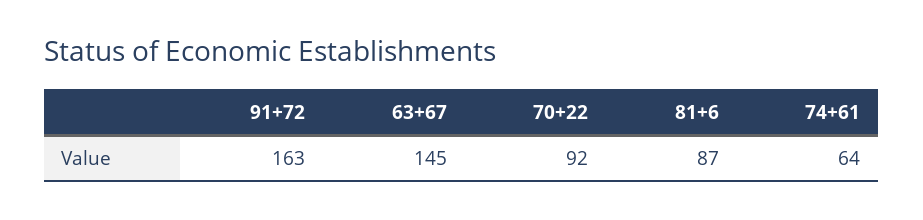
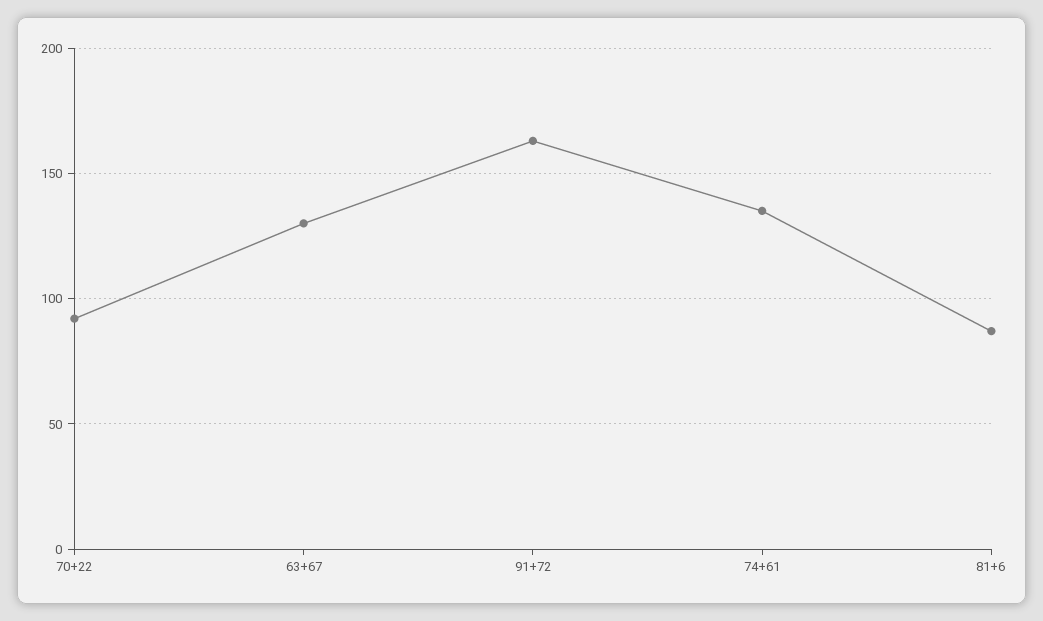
63+67: 145 -> 130
74+61: 64 -> 135

